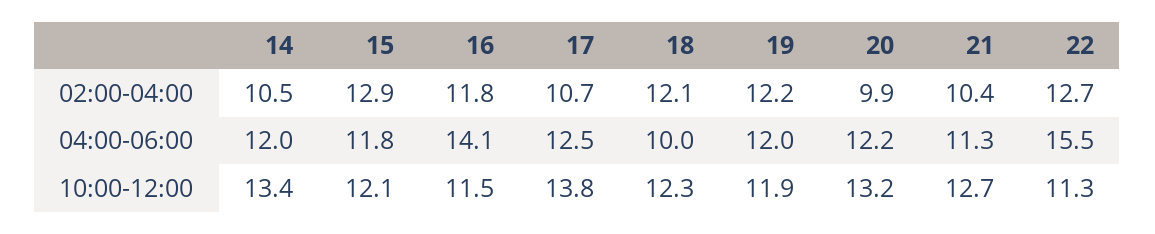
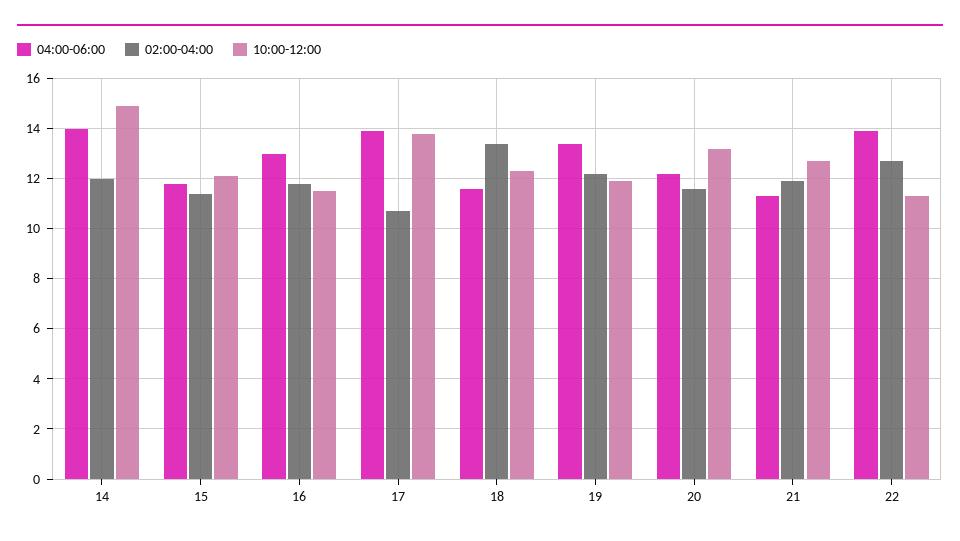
02:00-04:00, 14: 10.5 -> 12
02:00-04:00, 15: 12.9 -> 11.5
02:00-04:00, 18: 12.1 -> 13.5
02:00-04:00, 20: 9.9 -> 11.5
02:00-04:00, 21: 10.4 -> 12
04:00-06:00, 14: 12 -> 14
04:00-06:00, 16: 14.1 -> 13
04:00-06:00, 17: 12.5 -> 14
04:00-06:00, 18: 10 -> 11.5
04:00-06:00, 19: 12 -> 13.5
04:00-06:00, 22: 15.5 -> 14
10:00-12:00, 14: 13.4 -> 15

